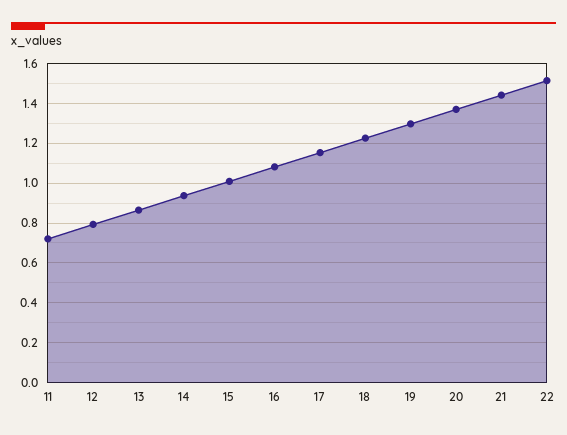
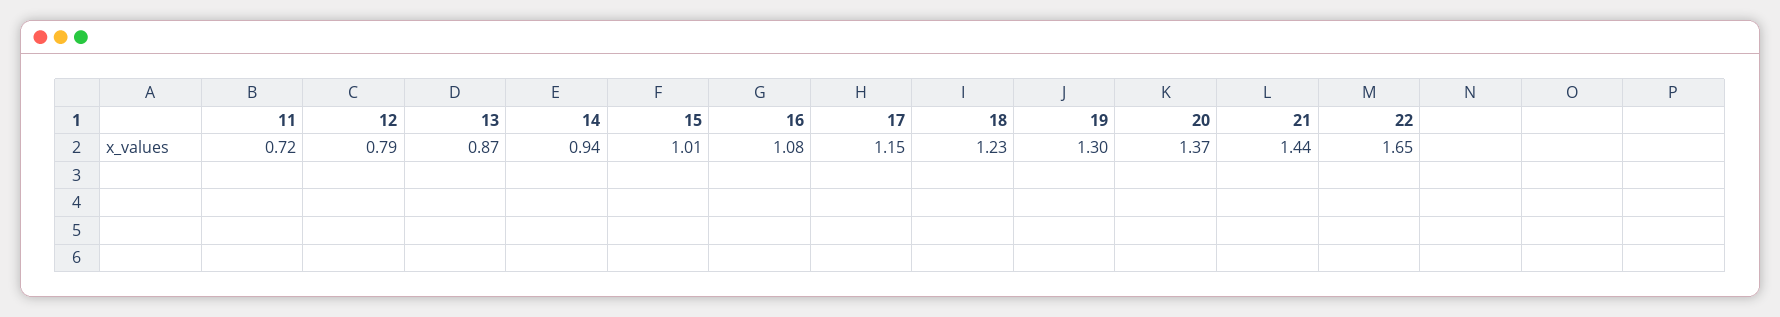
22: 1.5 -> 1.65

